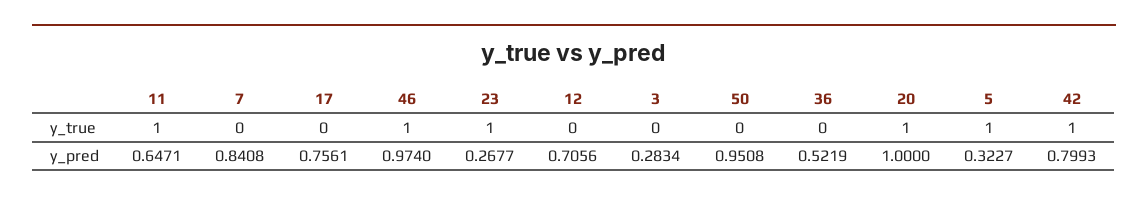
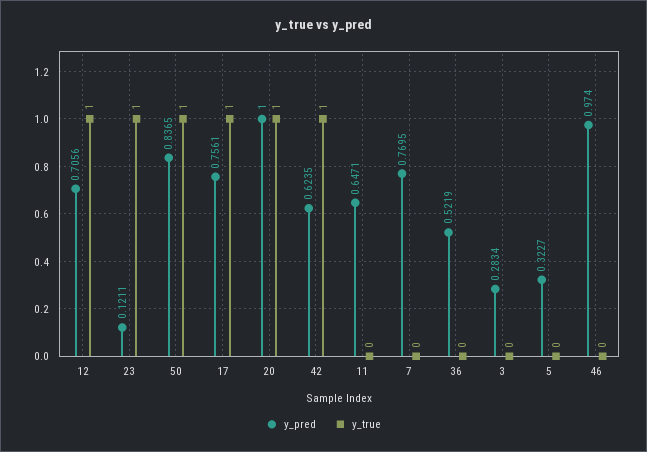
y_true, 11: 1 -> 0
y_true, 17: 0 -> 1
y_true, 46: 1 -> 0
y_true, 12: 0 -> 1
y_true, 50: 0 -> 1
y_true, 5: 1 -> 0
y_pred, 7: 0.8408 -> 0.7695
y_pred, 23: 0.2677 -> 0.1211
y_pred, 50: 0.9508 -> 0.8365
y_pred, 42: 0.7993 -> 0.6235

